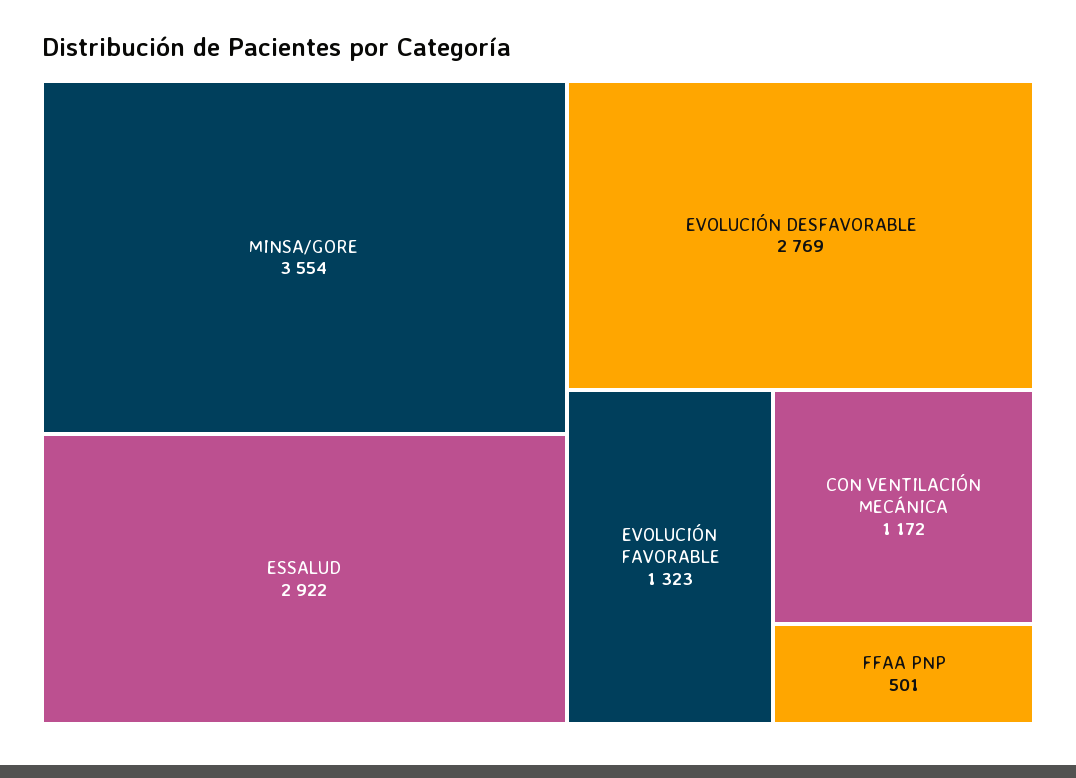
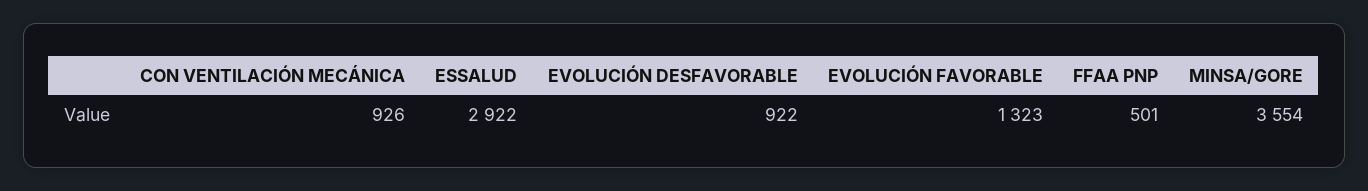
EVOLUCIÓN DESFAVORABLE: 2769 -> 922
CON VENTILACIÓN MECÁNICA: 1172 -> 926

